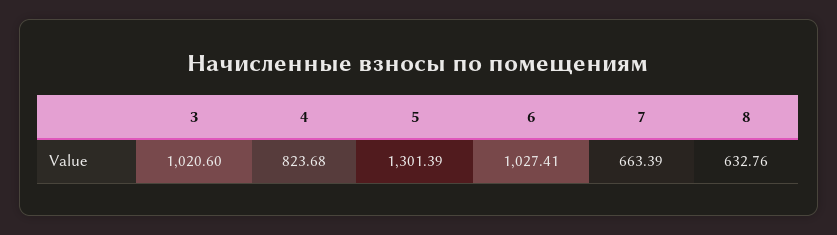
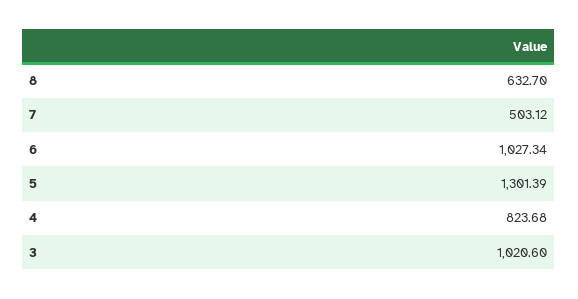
6: 1027.41 -> 1027.34
7: 663.39 -> 503.12
8: 632.76 -> 632.7

